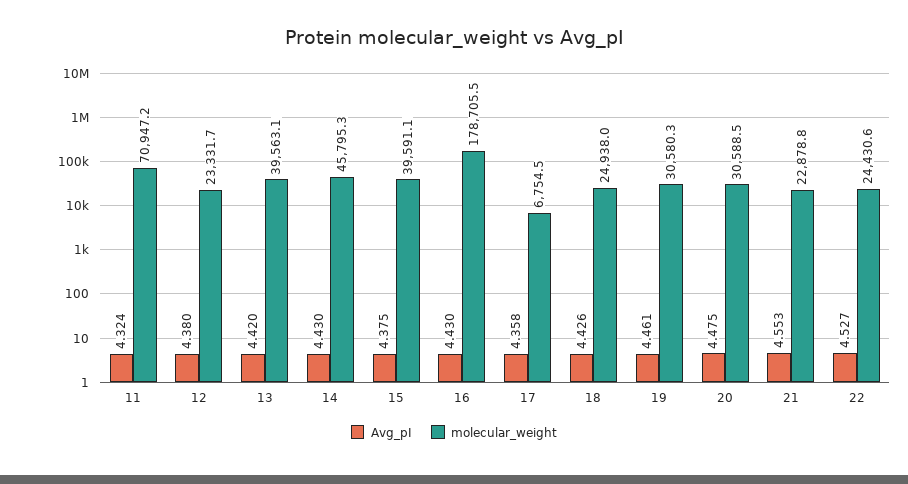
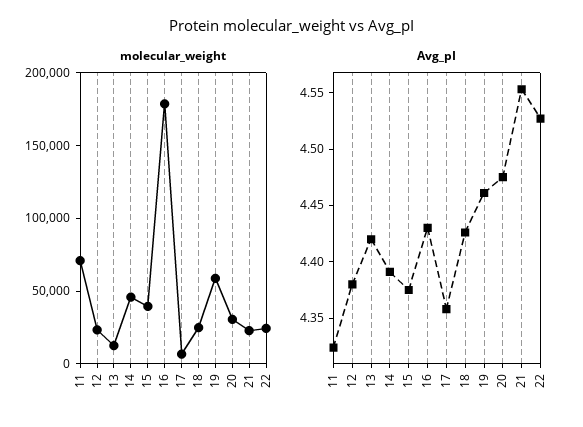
molecular_weight, 13: 39563.1 -> 10000
Avg_pI, 14: 4.43 -> 4.39
molecular_weight, 19: 30580.3 -> 60000

